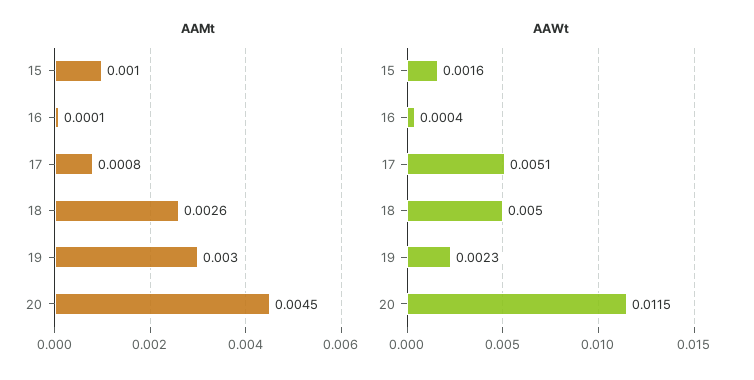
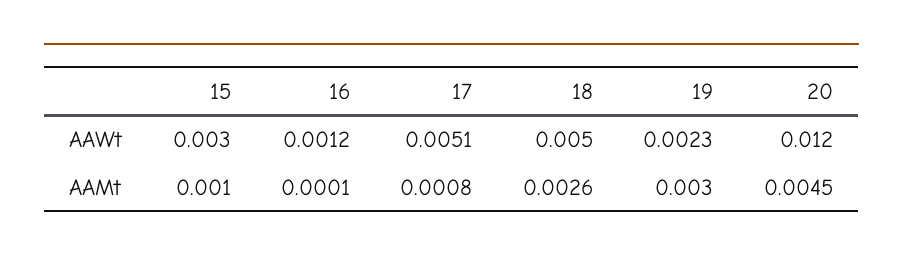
AAWt, 15: 0.0016 -> 0.003
AAWt, 16: 0.0004 -> 0.0012
AAWt, 20: 0.0115 -> 0.012

